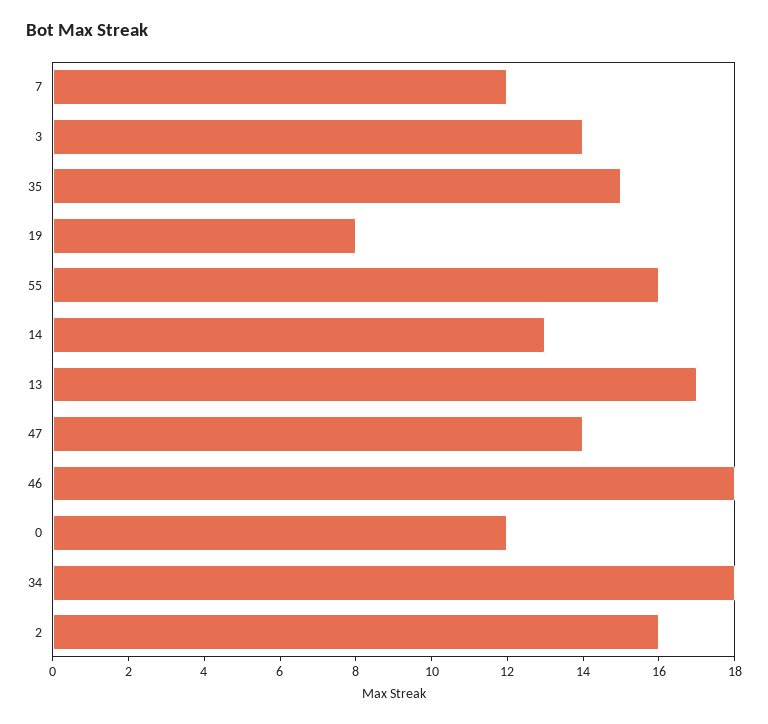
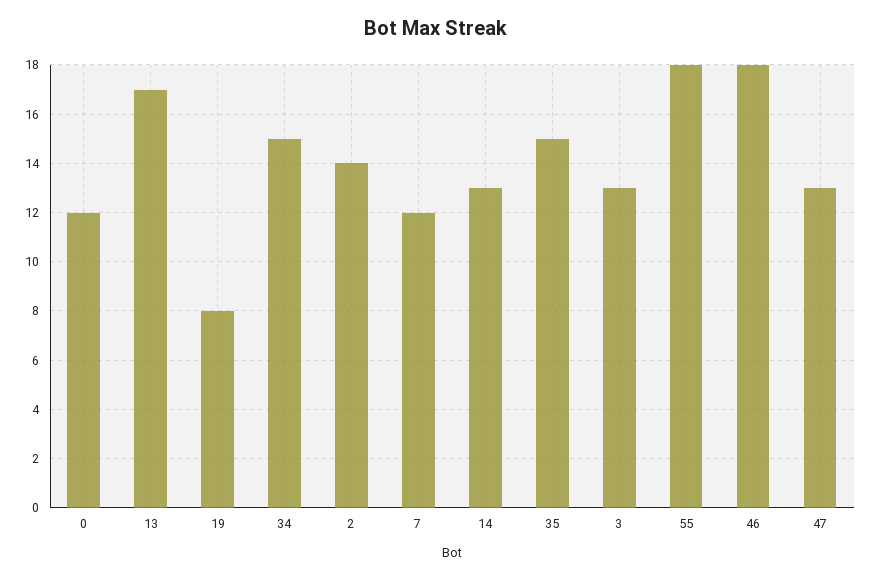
3: 14 -> 13
55: 16 -> 18
47: 14 -> 13
34: 18 -> 15
2: 16 -> 14

